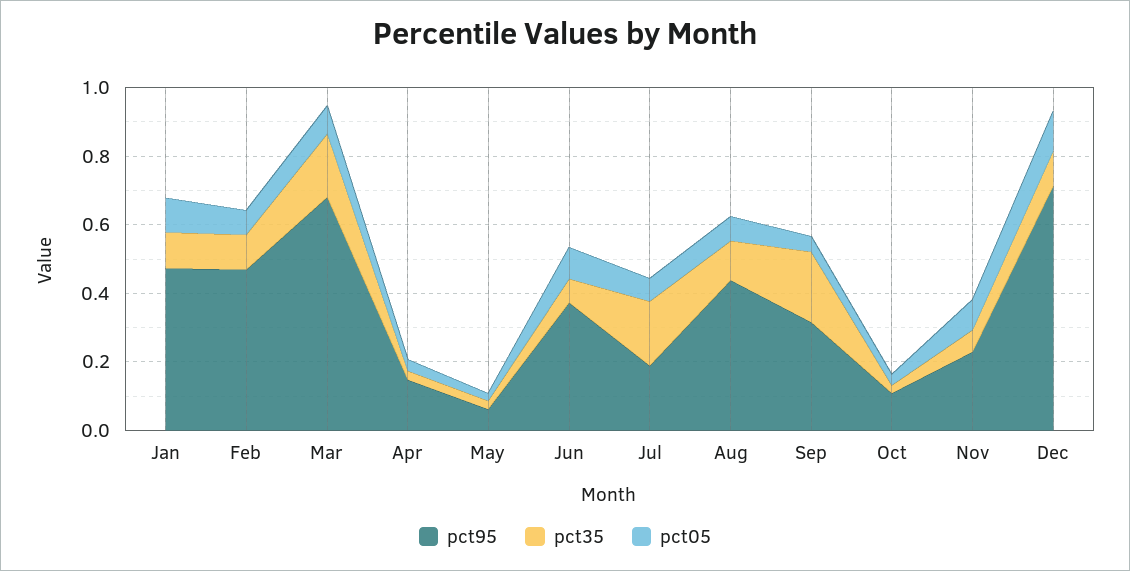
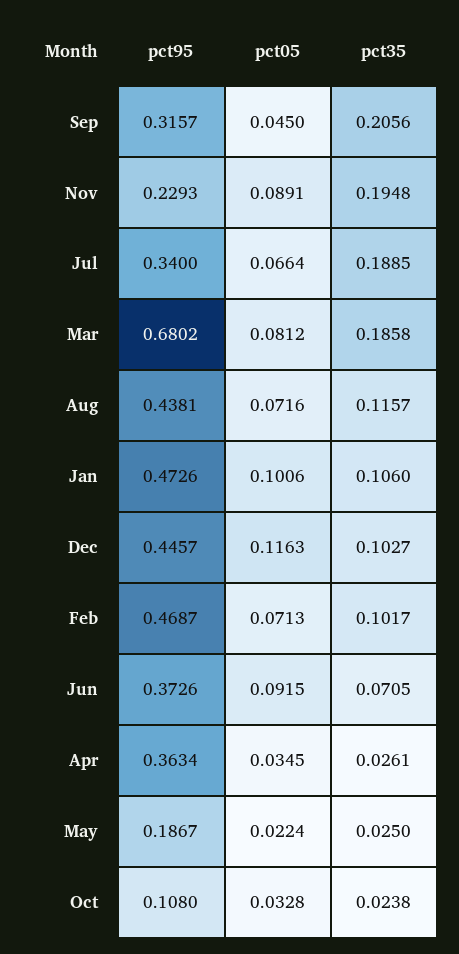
pct95, Apr: 0.15 -> 0.3634
pct95, May: 0.05 -> 0.1867
pct95, Jul: 0.2 -> 0.34
pct35, Nov: 0.05 -> 0.1948
pct95, Dec: 0.7 -> 0.4457

